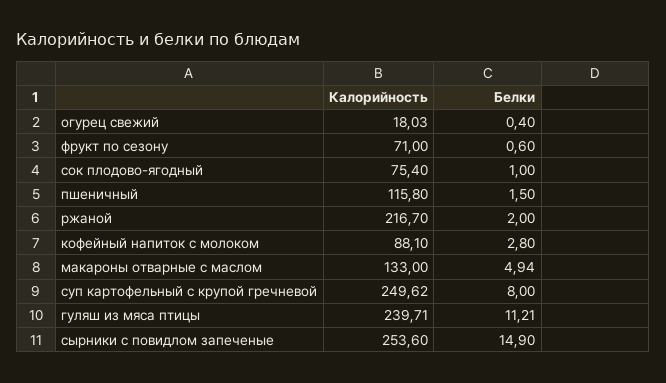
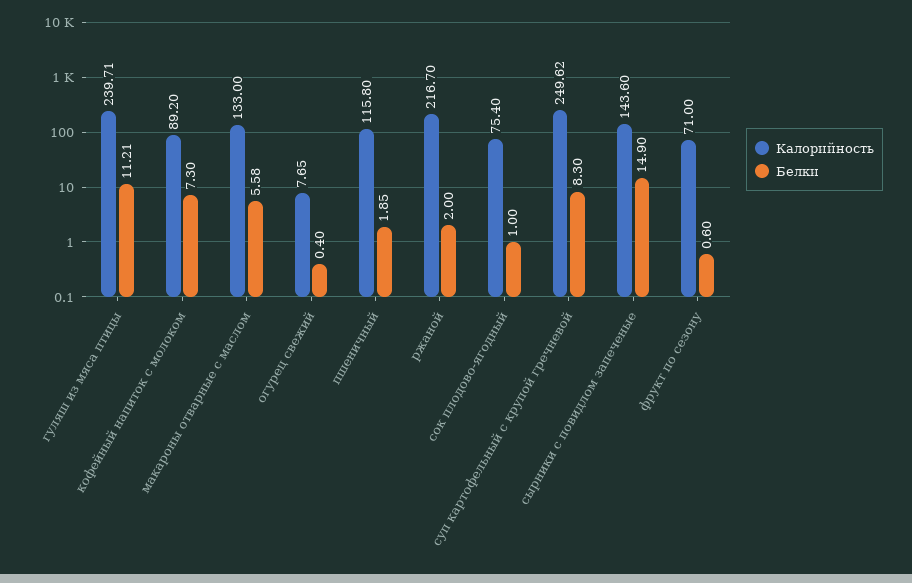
Калорийность, огурец свежий: 18.03 -> 7.65
Белки, пшеничный: 1.5 -> 1.85
Калорийность, кофейный напиток с молоком: 88.1 -> 89.2
Белки, кофейный напиток с молоком: 2.8 -> 7.3
Белки, макароны отварные с маслом: 4.94 -> 5.58
Белки, суп картофельный с крупой гречневой: 8 -> 8.3
Калорийность, сырники с повидлом запеченые: 253.6 -> 143.6

